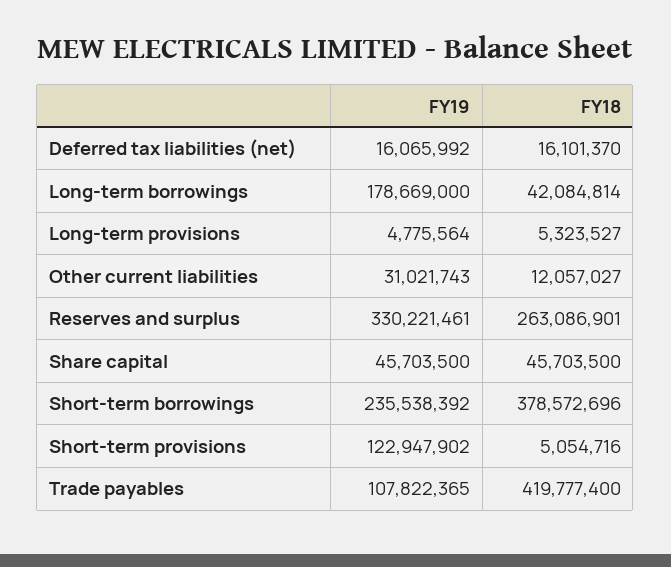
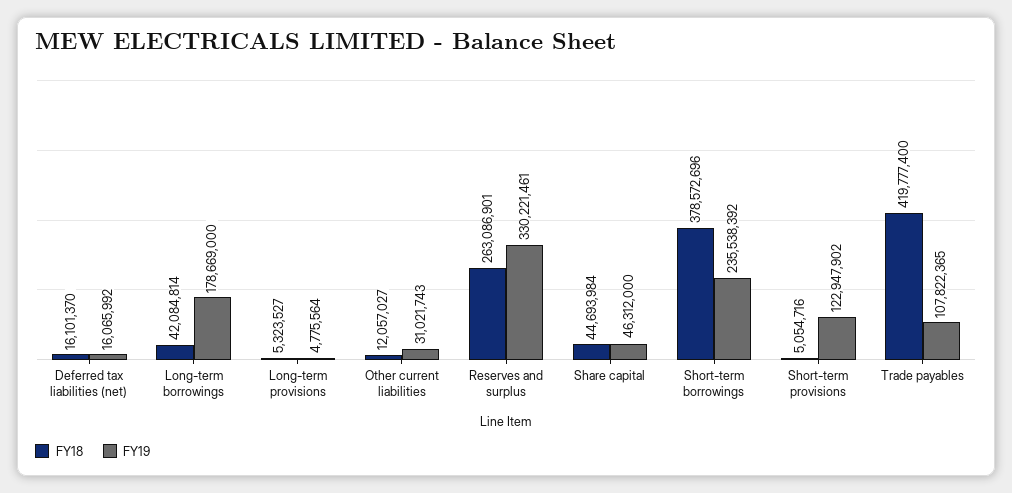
FY19, Share capital: 45703500 -> 46312000
FY18, Share capital: 45703500 -> 44693984

